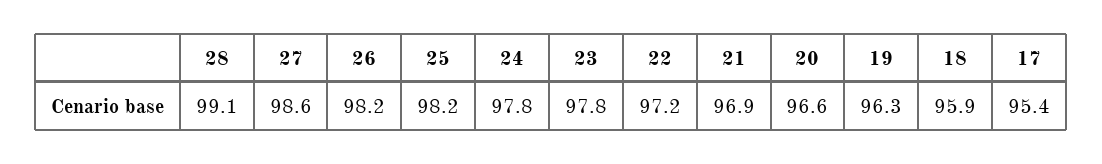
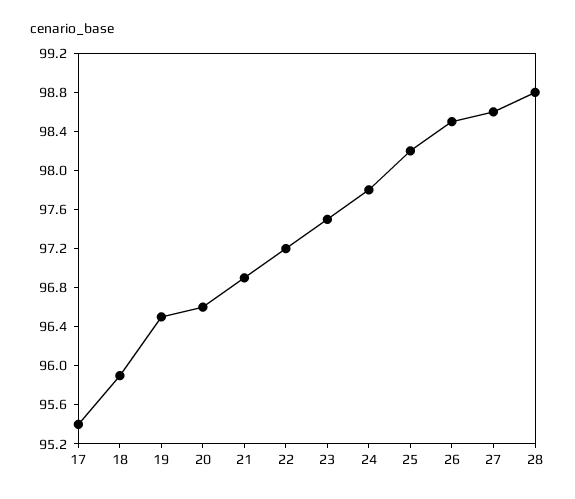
28: 99.1 -> 98.8
26: 98.2 -> 98.5
23: 97.8 -> 97.5
19: 96.3 -> 96.5

